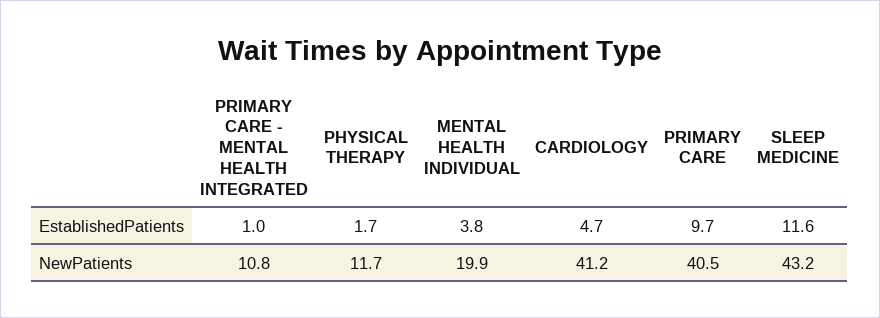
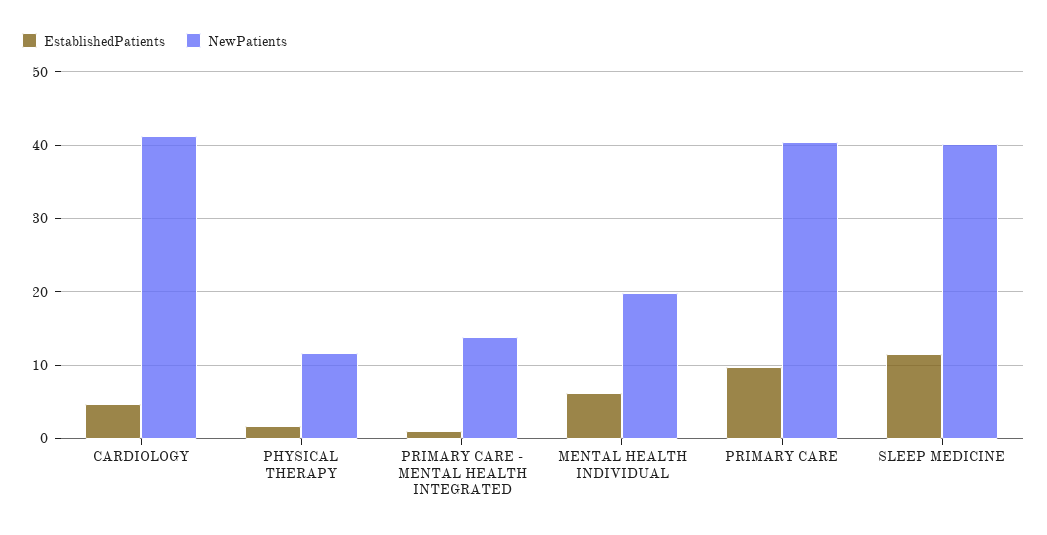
EstablishedPatients, MENTAL HEALTH INDIVIDUAL: 3.8 -> 6
NewPatients, PRIMARY CARE - MENTAL HEALTH INTEGRATED: 10.8 -> 14
NewPatients, SLEEP MEDICINE: 43.2 -> 40

